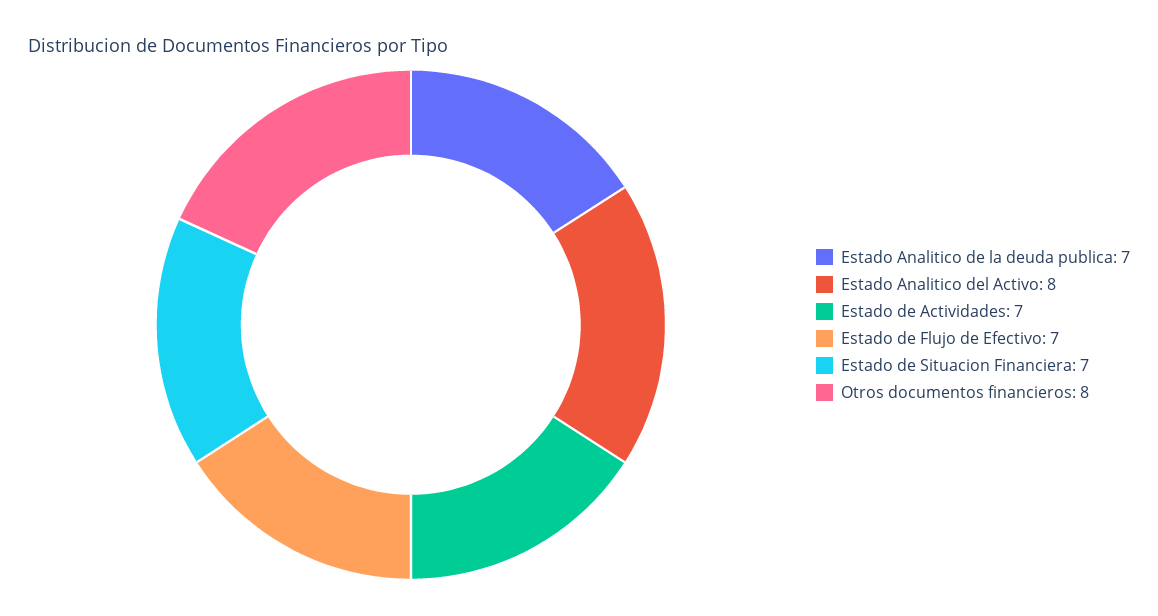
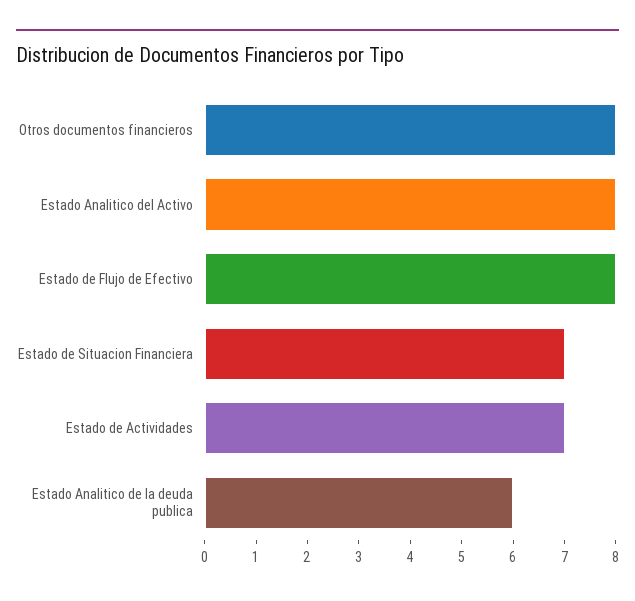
Estado Analitico de la deuda publica: 7 -> 6
Estado de Flujo de Efectivo: 7 -> 8

